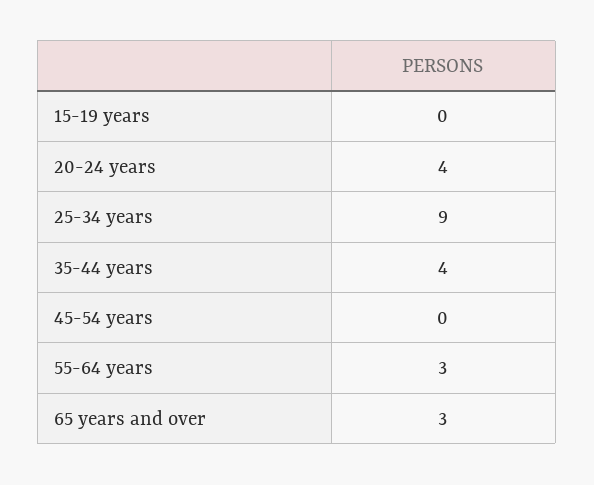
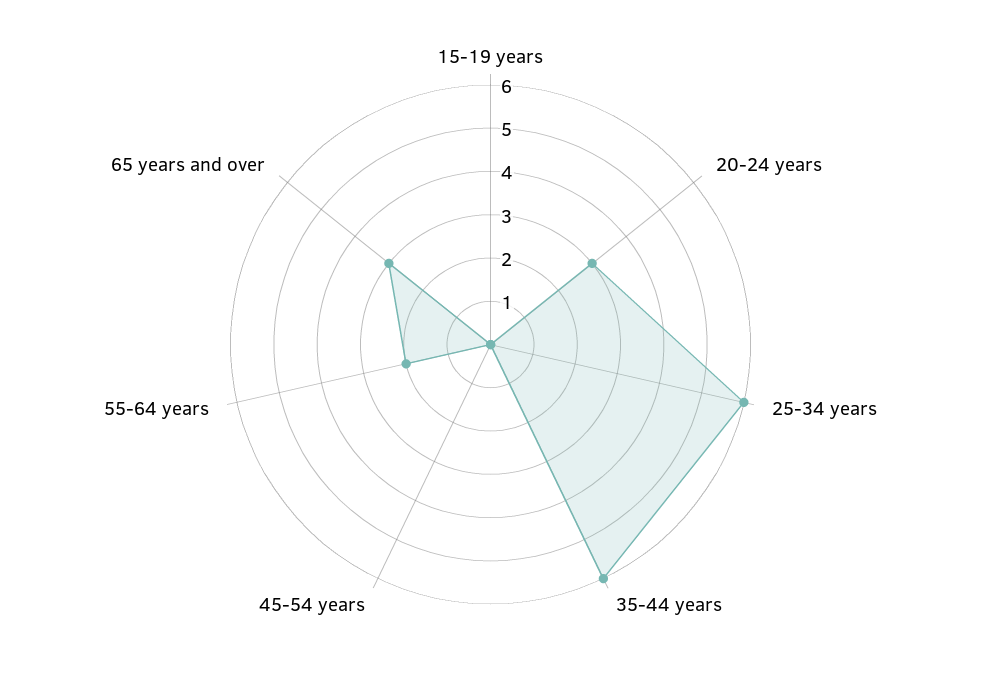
20-24 years: 4 -> 3
25-34 years: 9 -> 6
35-44 years: 4 -> 6
55-64 years: 3 -> 2

